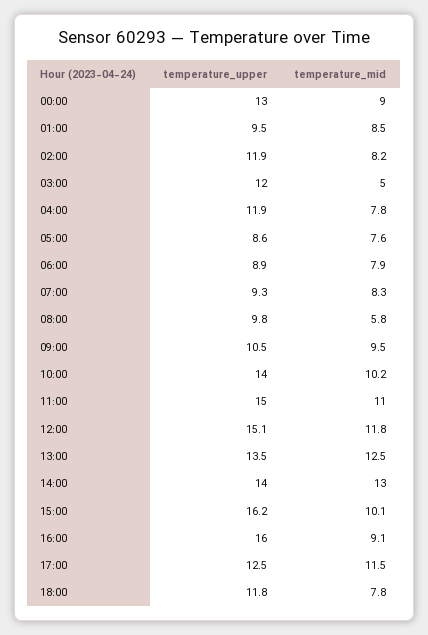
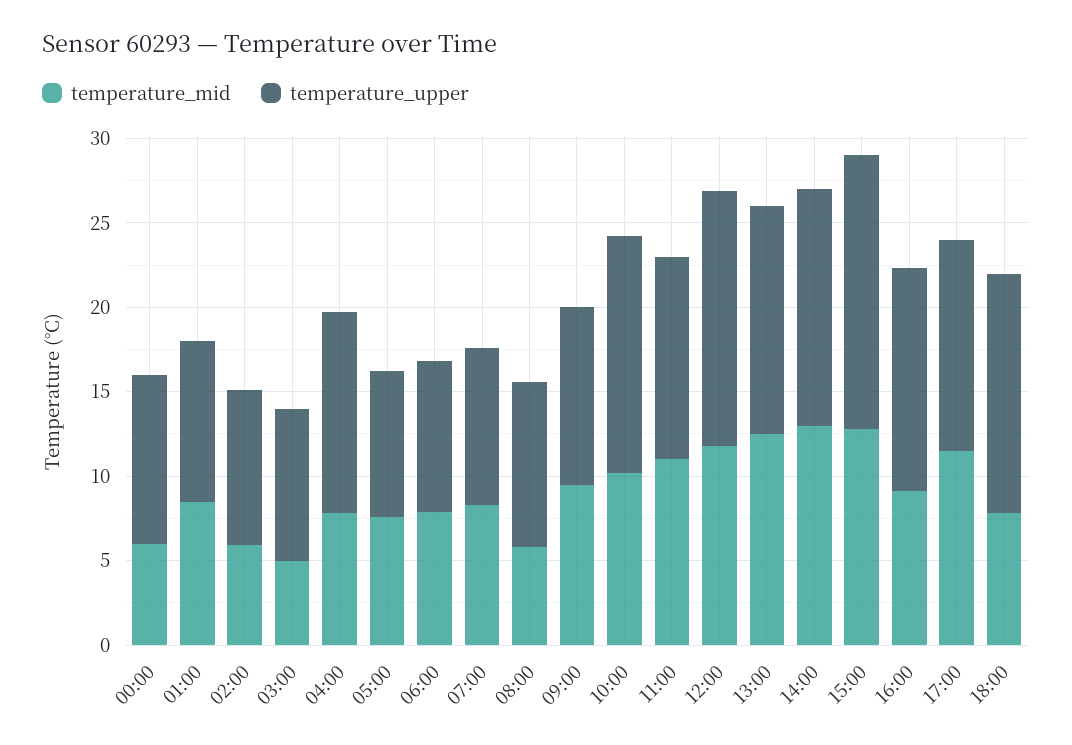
temperature_upper, 00:00: 13 -> 10
temperature_mid, 00:00: 9 -> 6
temperature_upper, 02:00: 11.9 -> 9
temperature_mid, 02:00: 8.2 -> 6
temperature_upper, 03:00: 12 -> 9
temperature_upper, 11:00: 15 -> 12
temperature_mid, 15:00: 10.1 -> 13
temperature_upper, 16:00: 16 -> 13
temperature_upper, 18:00: 11.8 -> 14

